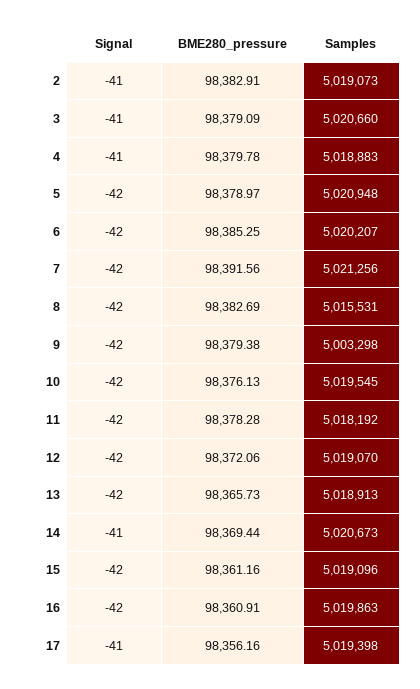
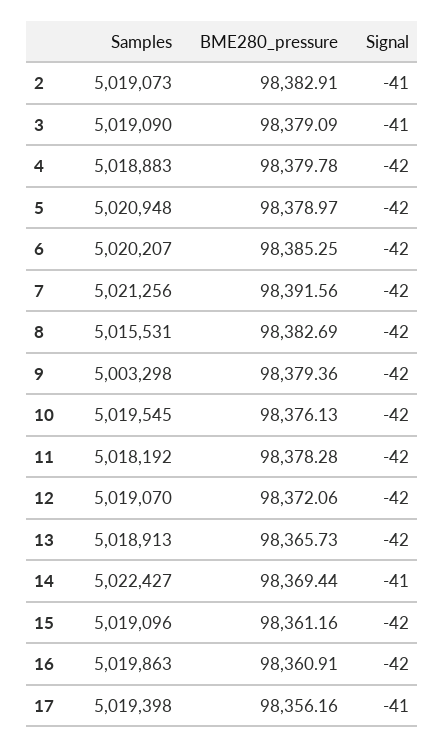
Samples, 3: 5020660 -> 5019090
Signal, 4: -41 -> -42
BME280_pressure, 9: 98379.38 -> 98379.36
Samples, 14: 5020673 -> 5022427

